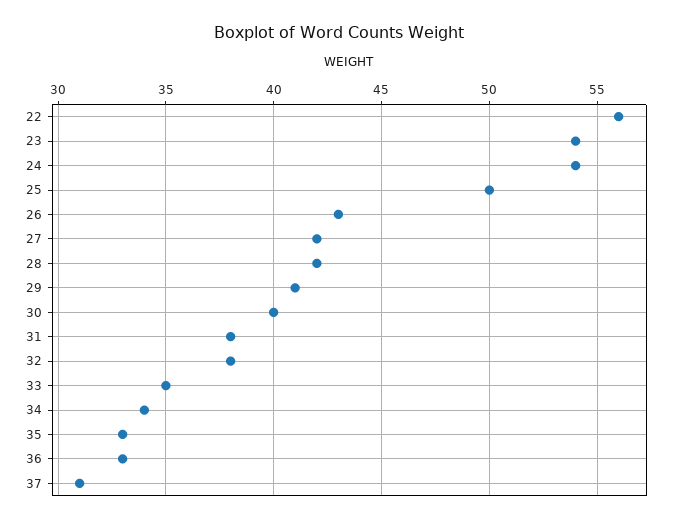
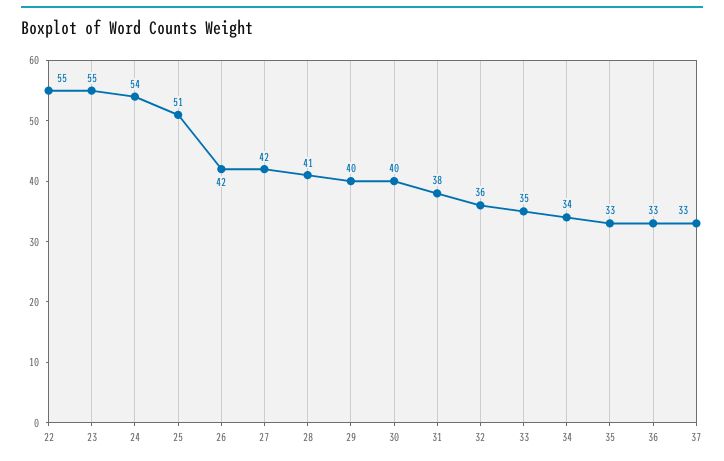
22: 56 -> 55
23: 54 -> 55
25: 50 -> 51
26: 43 -> 42
28: 42 -> 41
29: 41 -> 40
32: 38 -> 36
37: 31 -> 33

